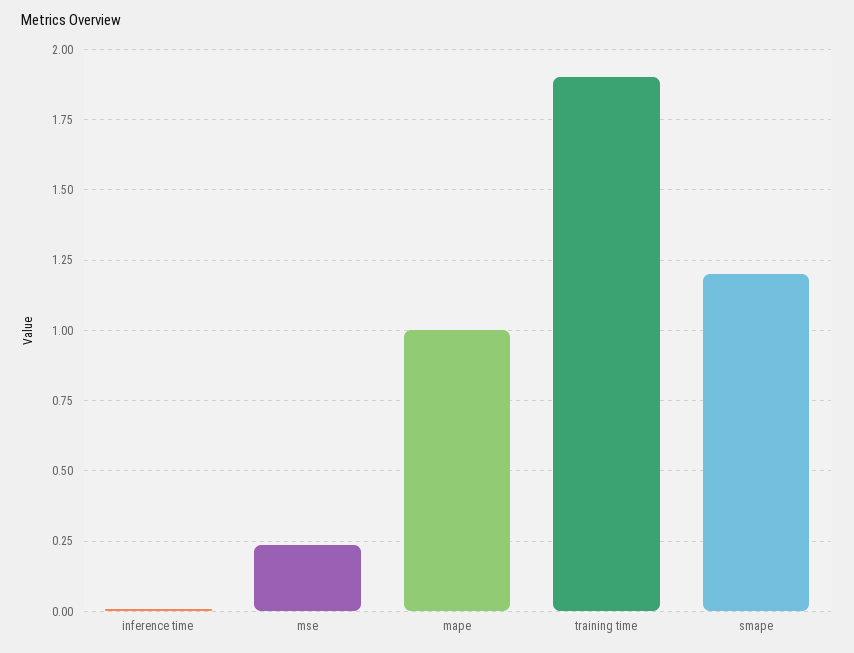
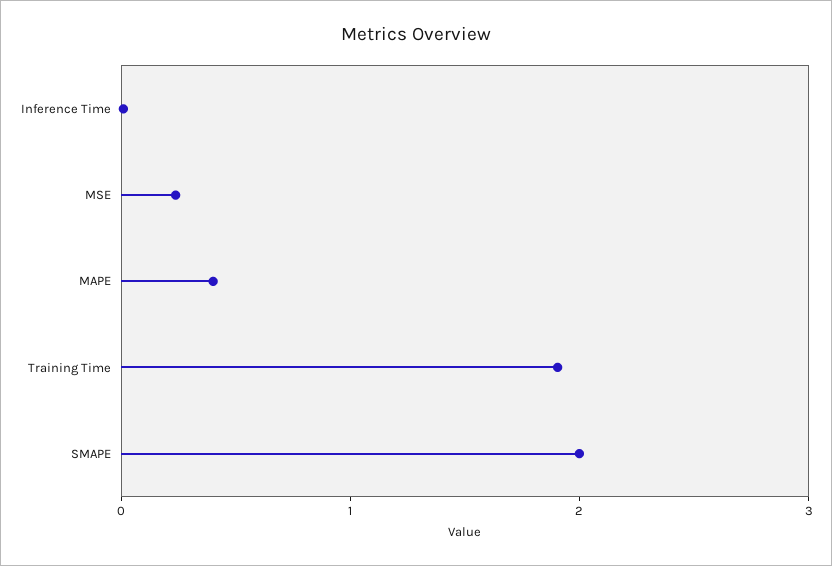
mape: 1 -> 0.4
smape: 1.2 -> 2

